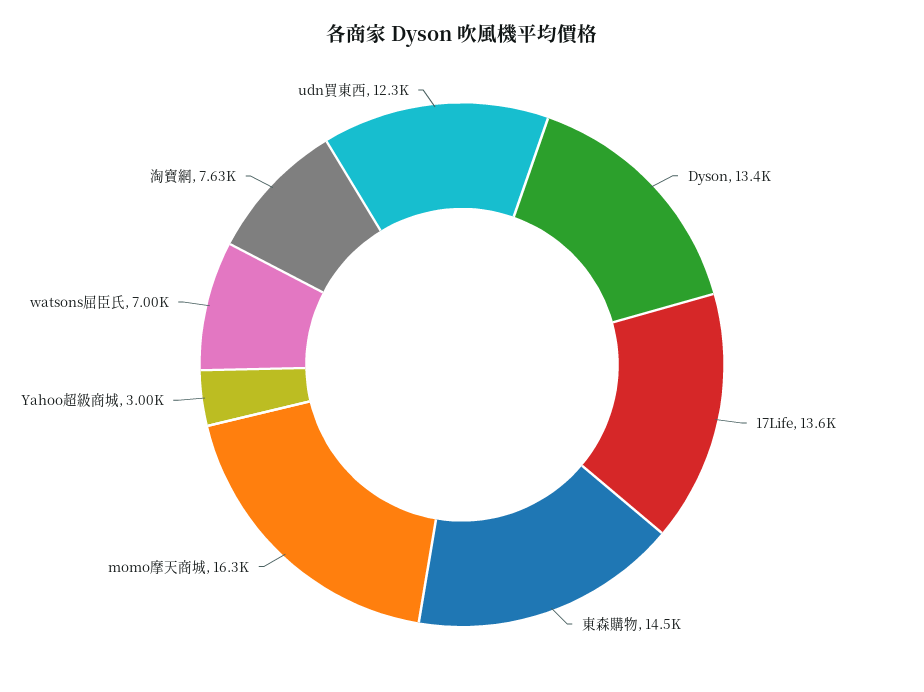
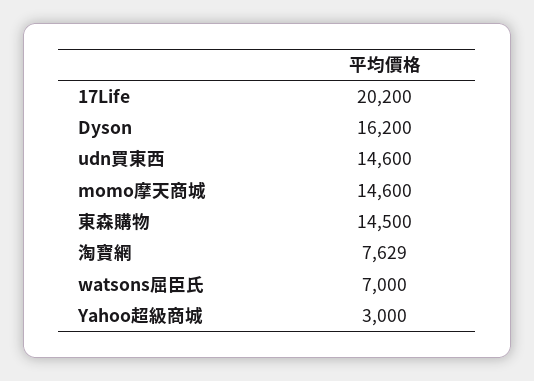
Dyson: 13400 -> 16200
17Life: 13600 -> 20200
momo摩天商城: 16300 -> 14600
udn買東西: 12300 -> 14600

